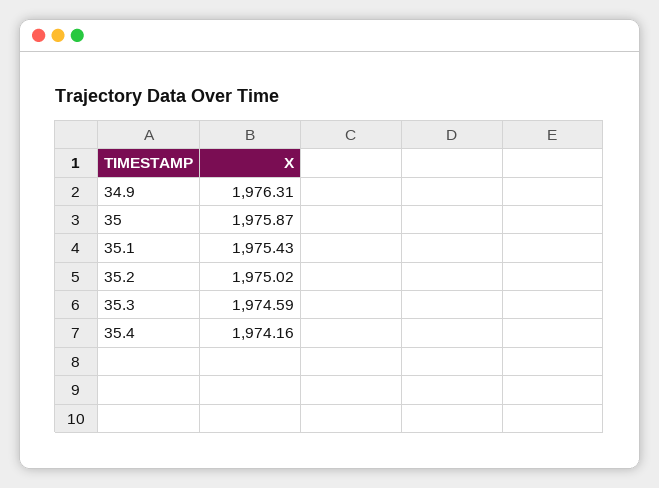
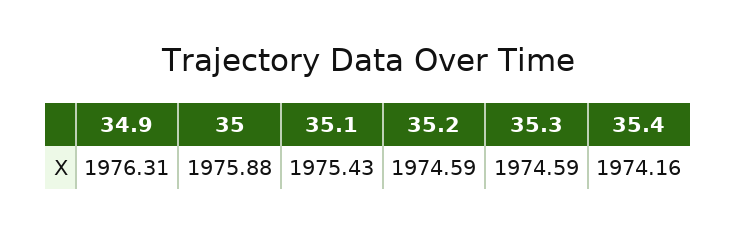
35: 1975.87 -> 1975.88
35.2: 1975.02 -> 1974.59

